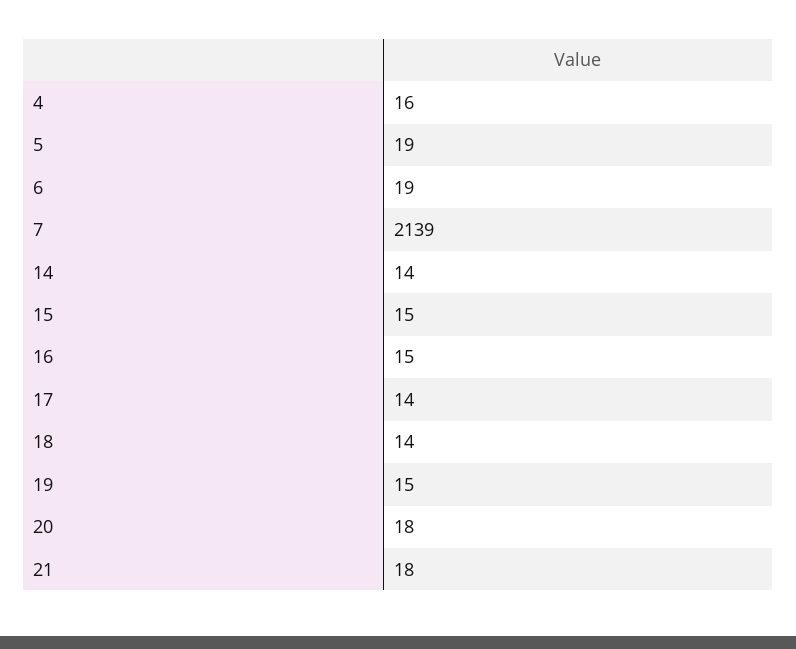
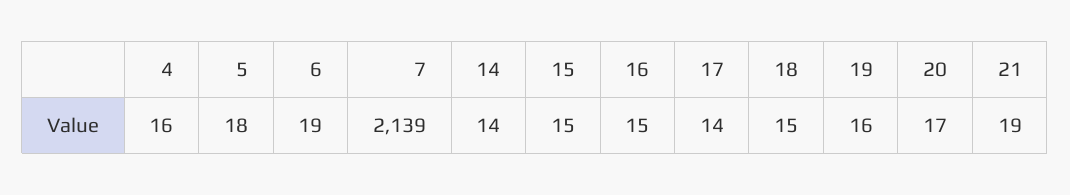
5: 19 -> 18
18: 14 -> 15
19: 15 -> 16
20: 18 -> 17
21: 18 -> 19

